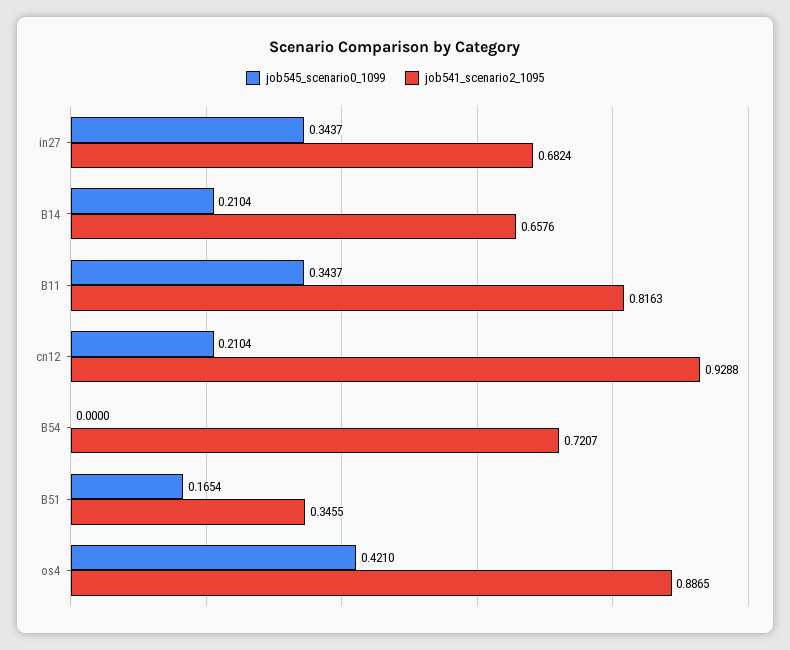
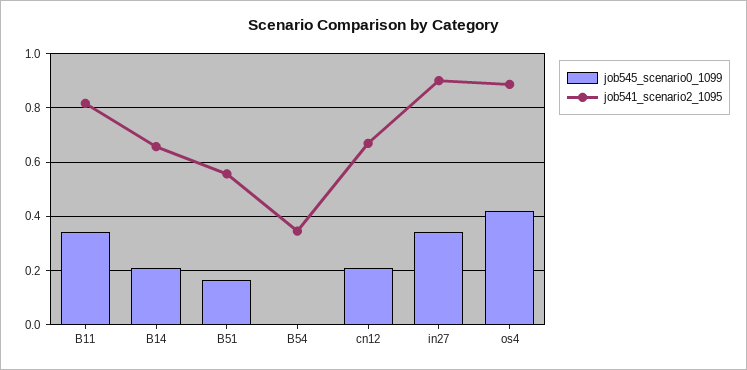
job541_scenario2_1095, in27: 0.6824 -> 0.9
job541_scenario2_1095, cn12: 0.9288 -> 0.675
job541_scenario2_1095, B54: 0.7207 -> 0.35
job541_scenario2_1095, B51: 0.3455 -> 0.55

